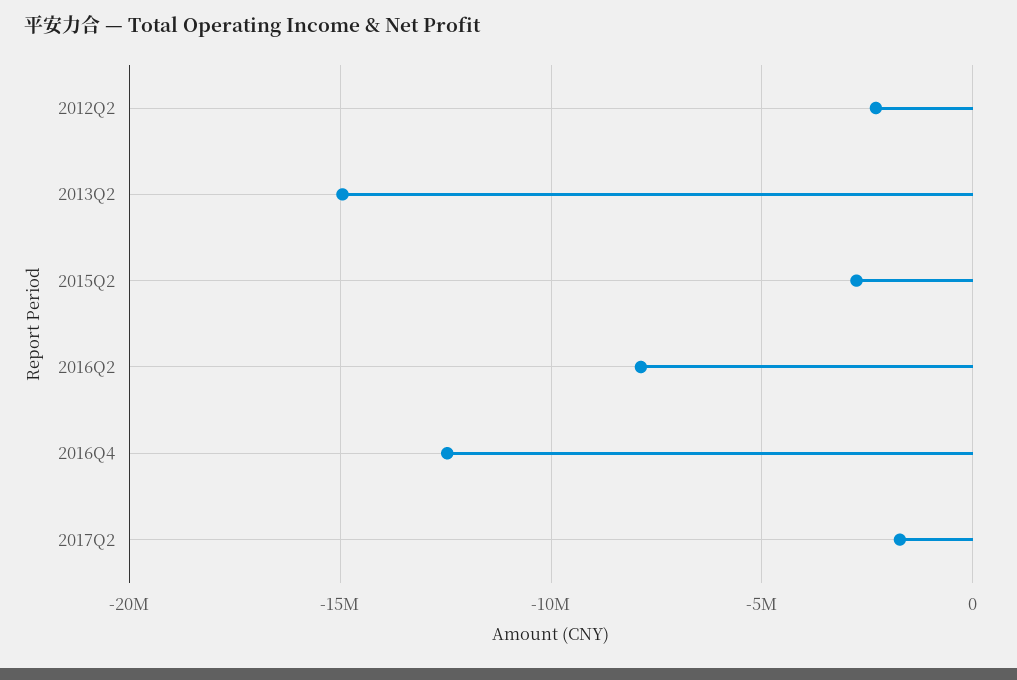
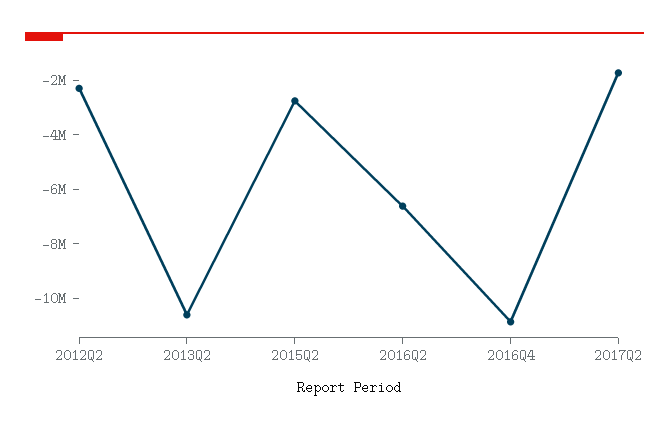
2013Q2: -15000000 -> -10500000
2016Q2: -8000000 -> -6500000
2016Q4: -12500000 -> -11000000

